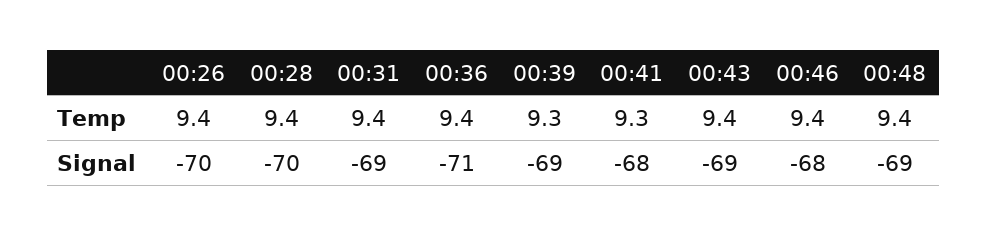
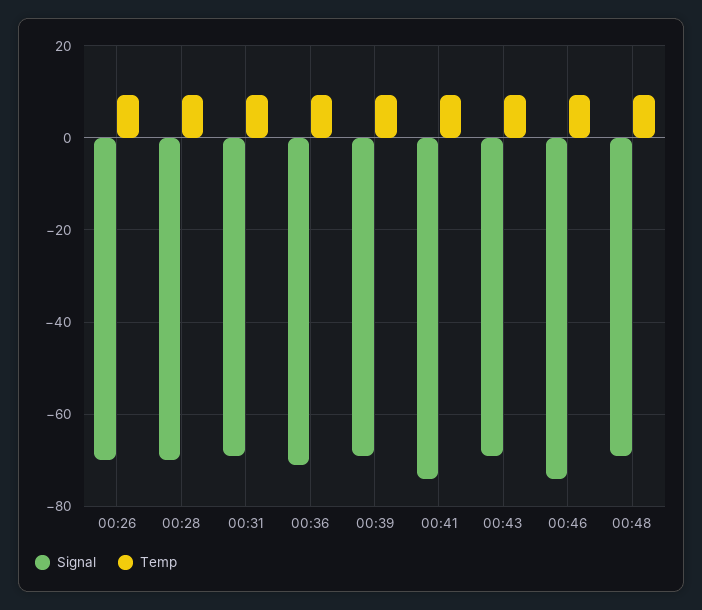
Signal, 00:41: -68 -> -74
Signal, 00:46: -68 -> -74

